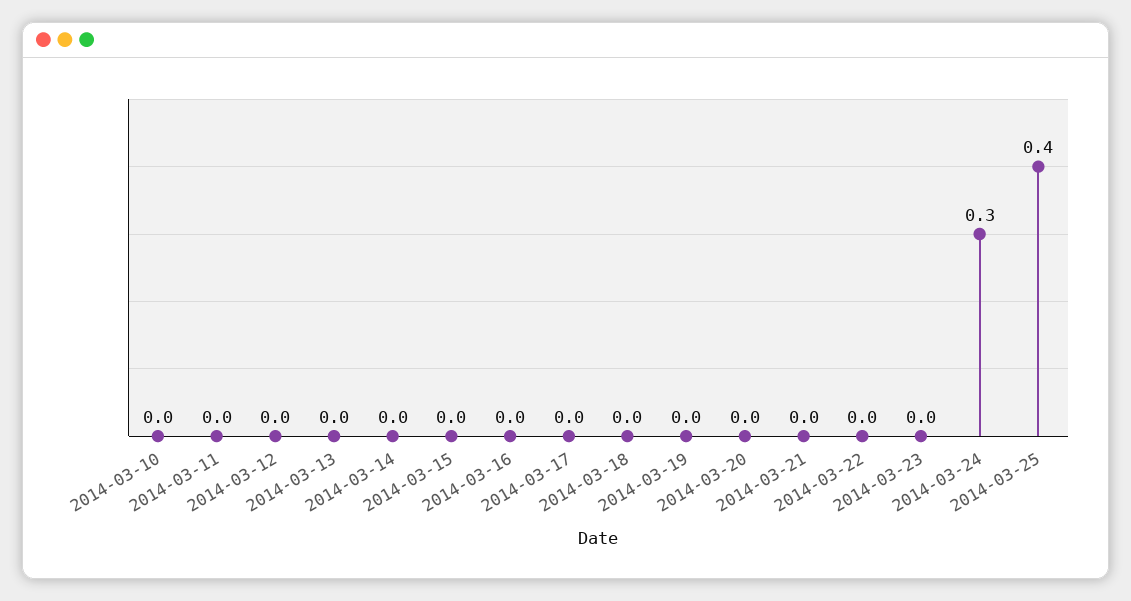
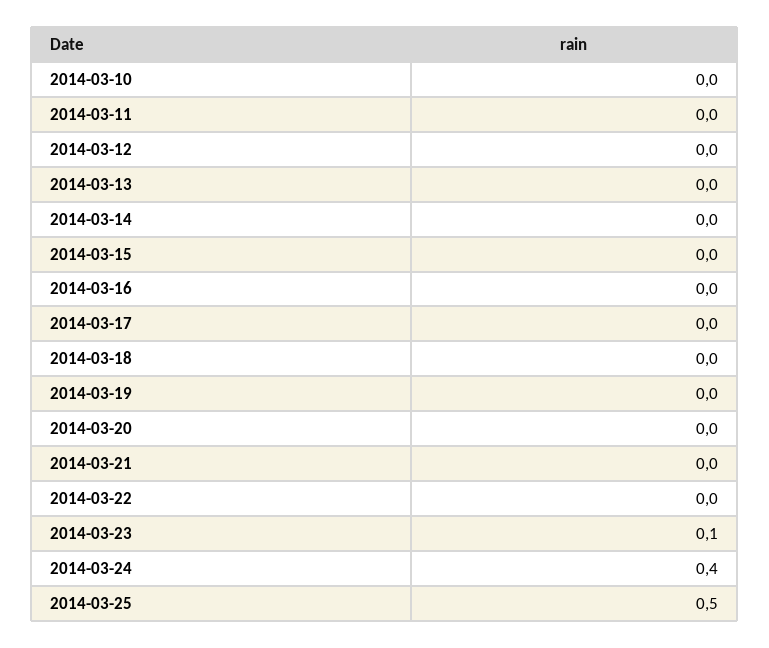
2014-03-23: 0 -> 0.1
2014-03-24: 0.3 -> 0.4
2014-03-25: 0.4 -> 0.5

